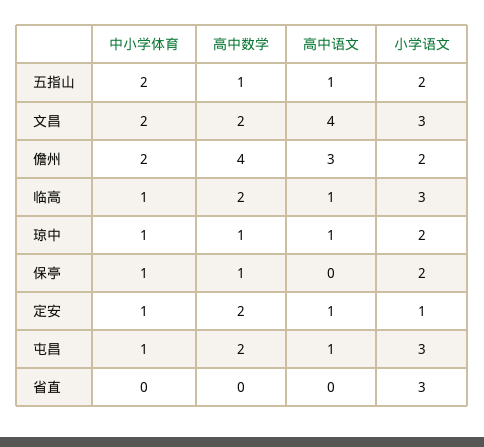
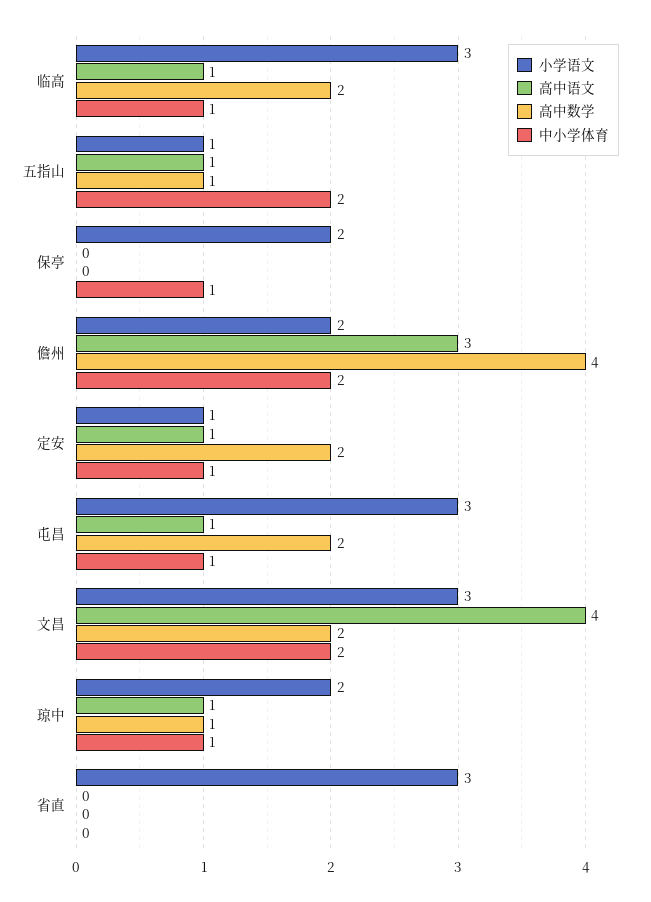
小学语文, 五指山: 2 -> 1
高中数学, 保亭: 1 -> 0

